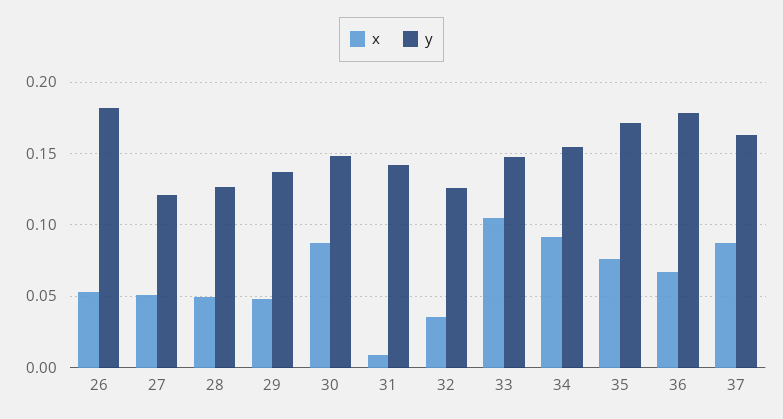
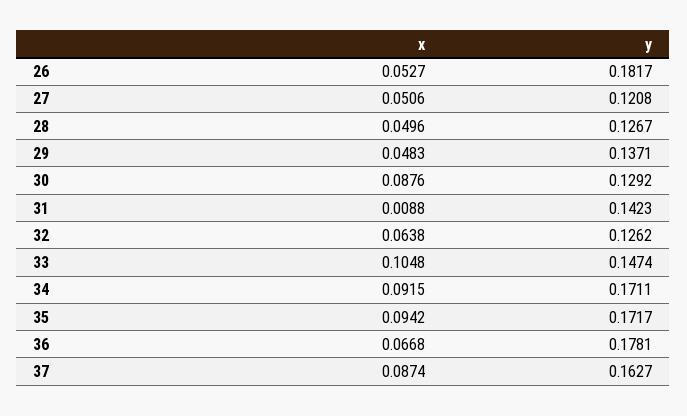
y, 30: 0.15 -> 0.1292
x, 32: 0.035 -> 0.0638
y, 34: 0.155 -> 0.1711
x, 35: 0.075 -> 0.0942

